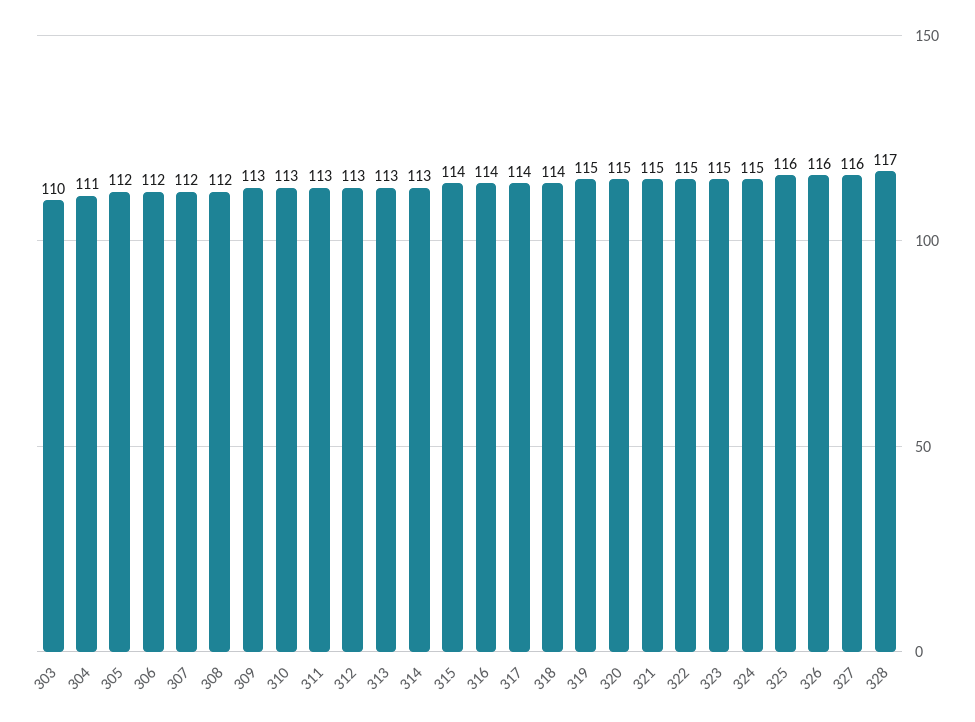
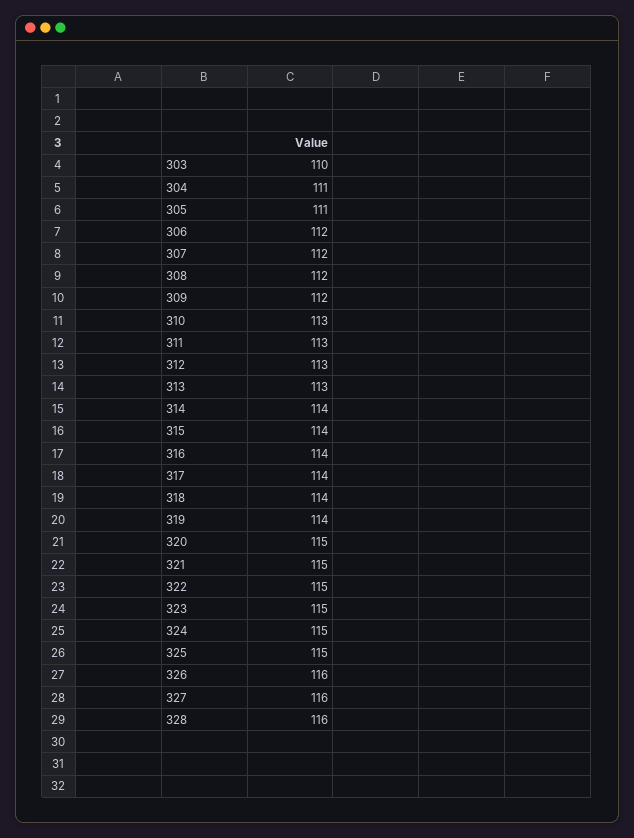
305: 112 -> 111
309: 113 -> 112
314: 113 -> 114
319: 115 -> 114
325: 116 -> 115
328: 117 -> 116

